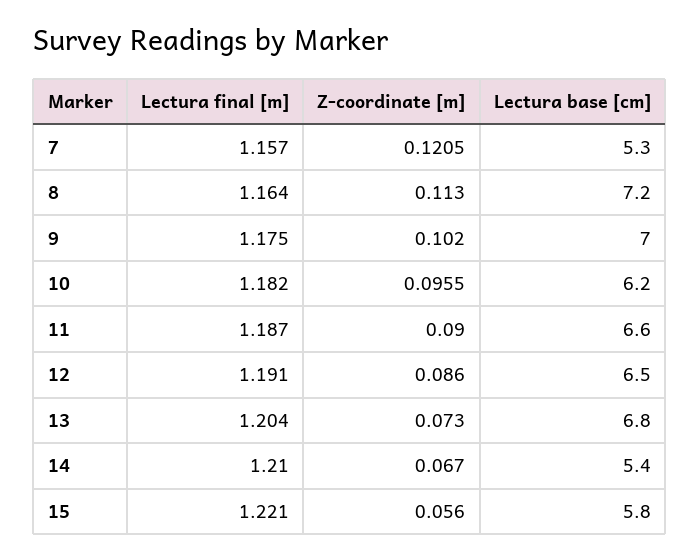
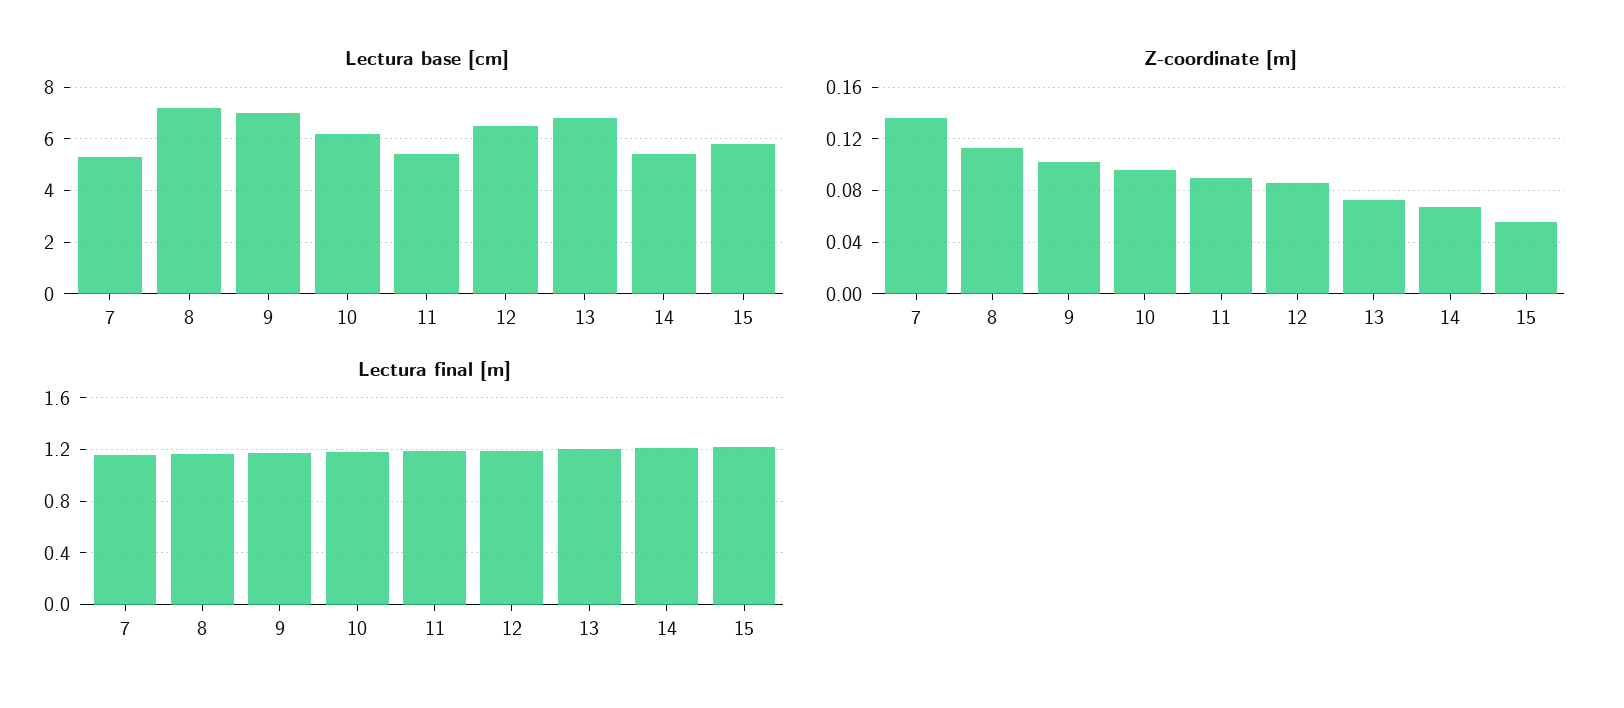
Z-coordinate [m], 7: 0.1205 -> 0.135
Lectura base [cm], 11: 6.6 -> 5.5

